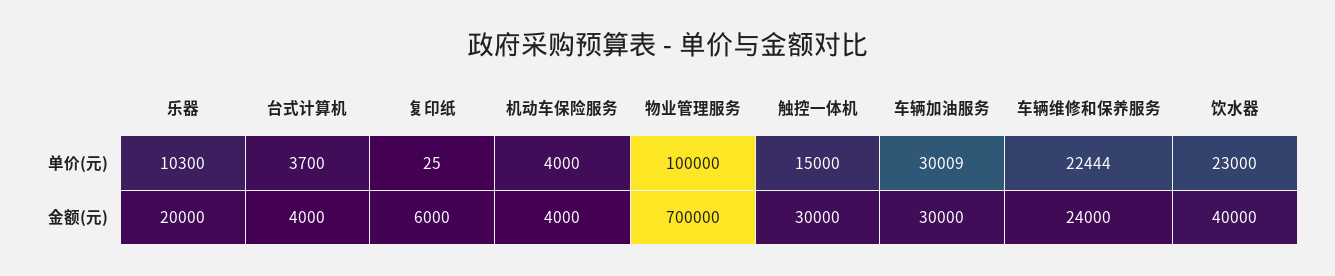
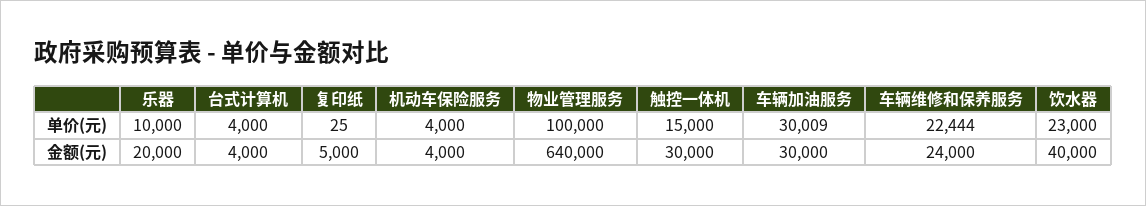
乐器, 单价(元): 10300 -> 10000
台式计算机, 单价(元): 3700 -> 4000
复印纸, 金额(元): 6000 -> 5000
物业管理服务, 金额(元): 700000 -> 640000

